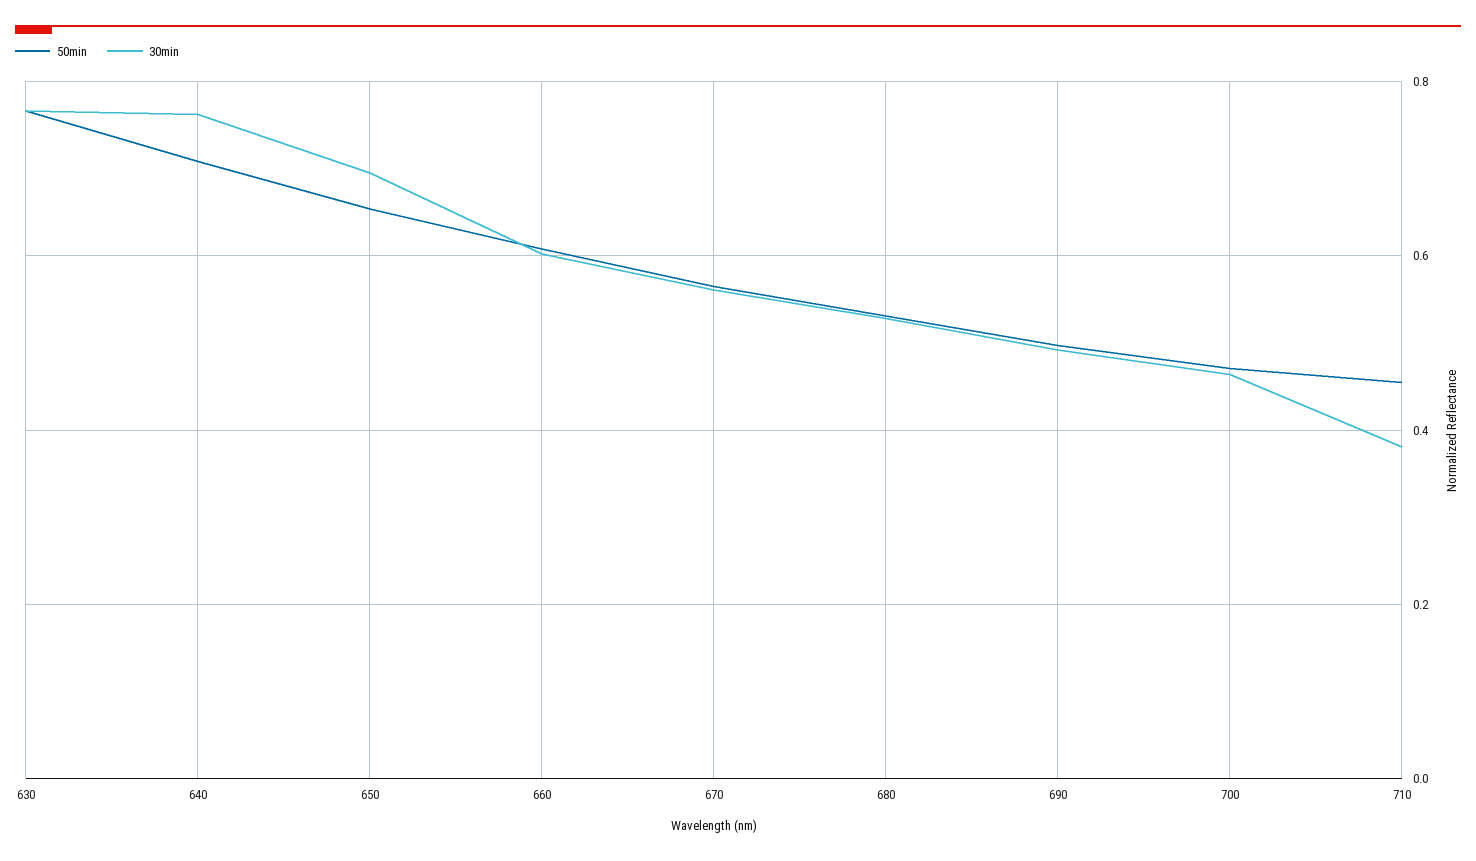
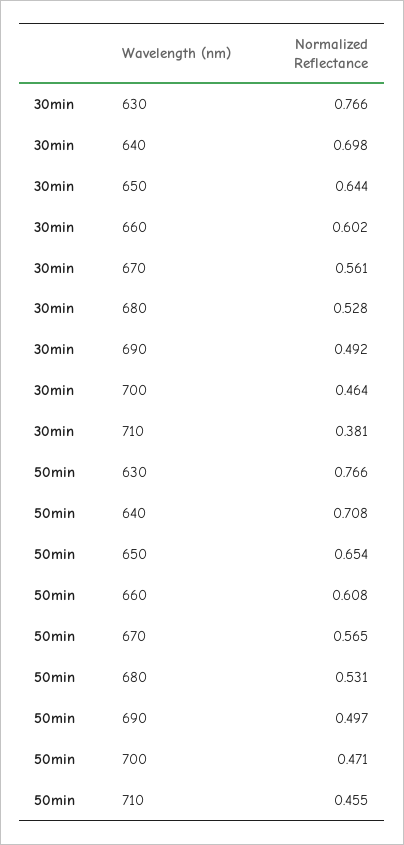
30min, 640: 0.76 -> 0.698
30min, 650: 0.7 -> 0.644

